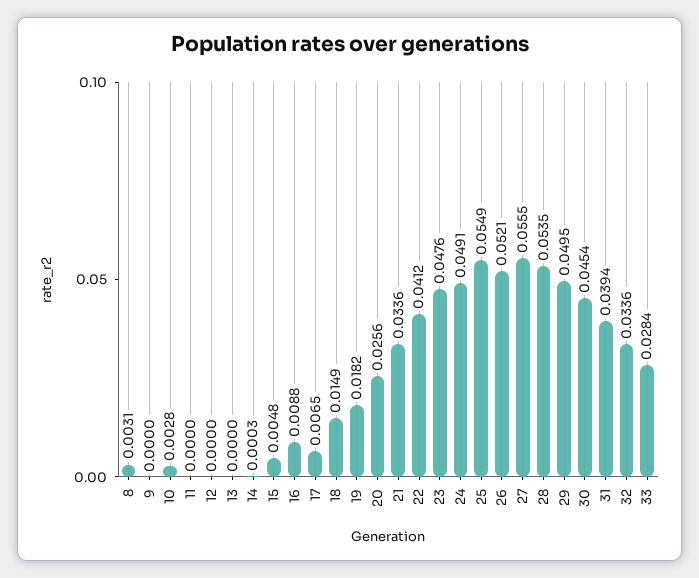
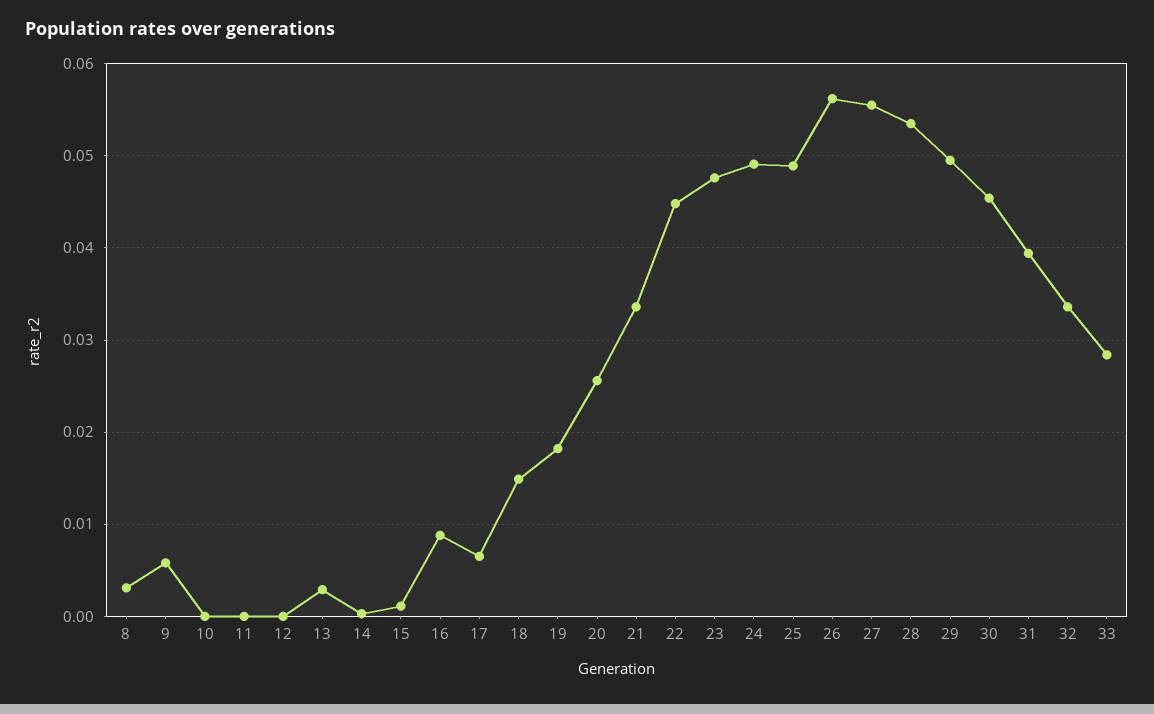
9: 0 -> 0.006
10: 0.0028 -> 0
13: 0 -> 0.003
15: 0.0048 -> 0.001
22: 0.0412 -> 0.045
25: 0.0549 -> 0.049
26: 0.0521 -> 0.056

